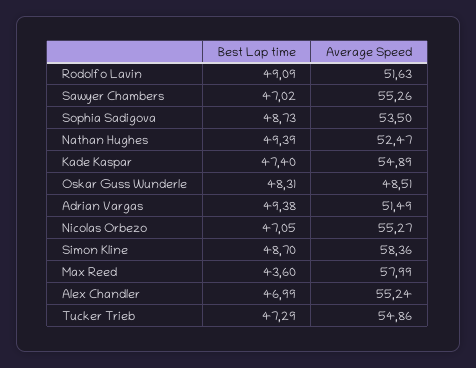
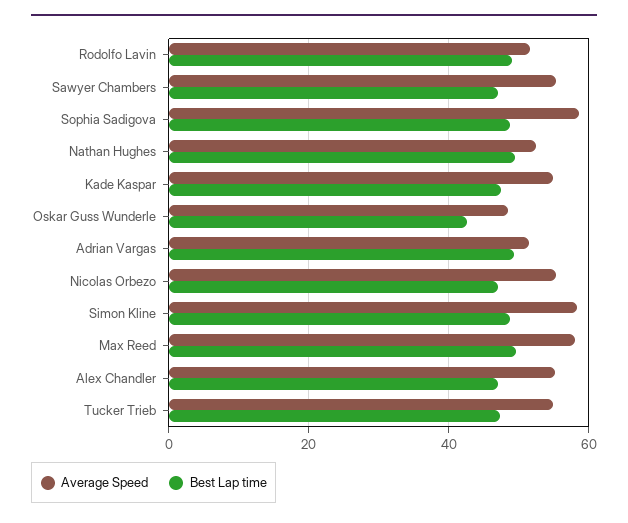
Average Speed, Sophia Sadigova: 53.5 -> 58
Best Lap time, Oskar Guss Wunderle: 48.31 -> 42
Best Lap time, Max Reed: 43.6 -> 50

